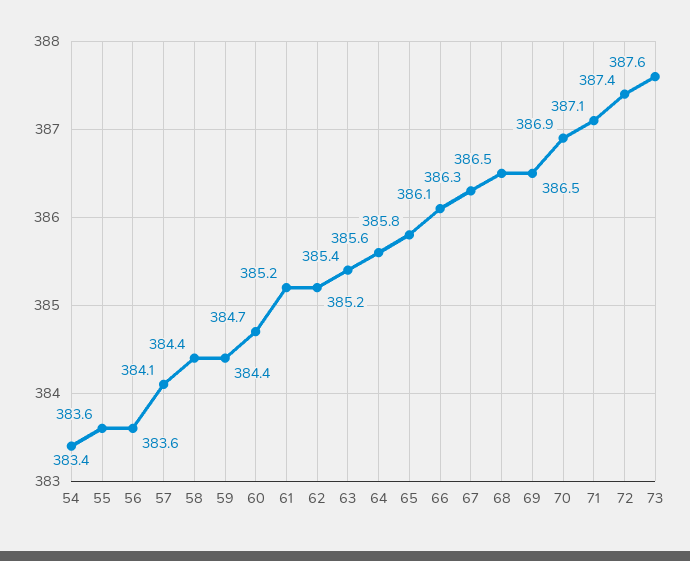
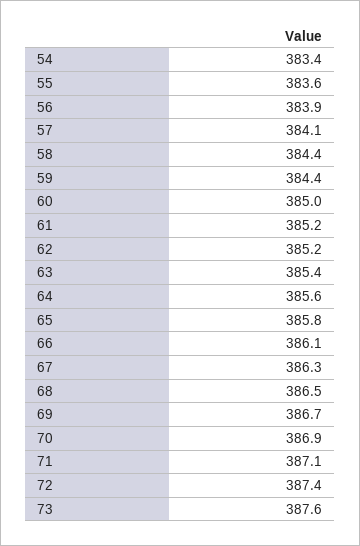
56: 383.6 -> 383.9
60: 384.7 -> 385
69: 386.5 -> 386.7

